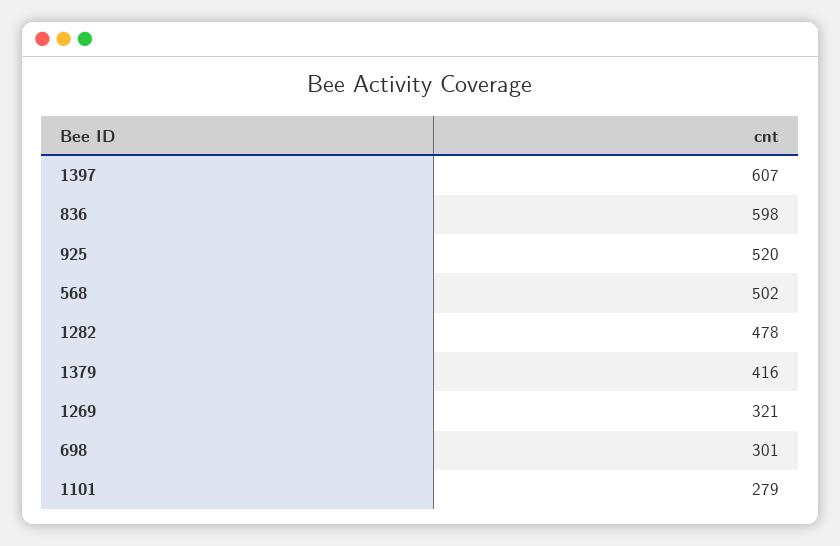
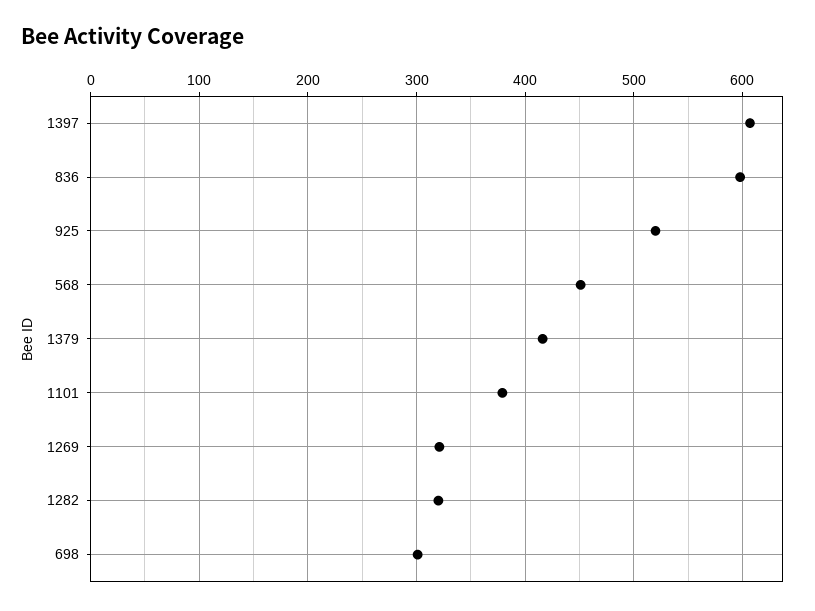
568: 502 -> 450
1282: 478 -> 320
1101: 279 -> 380

